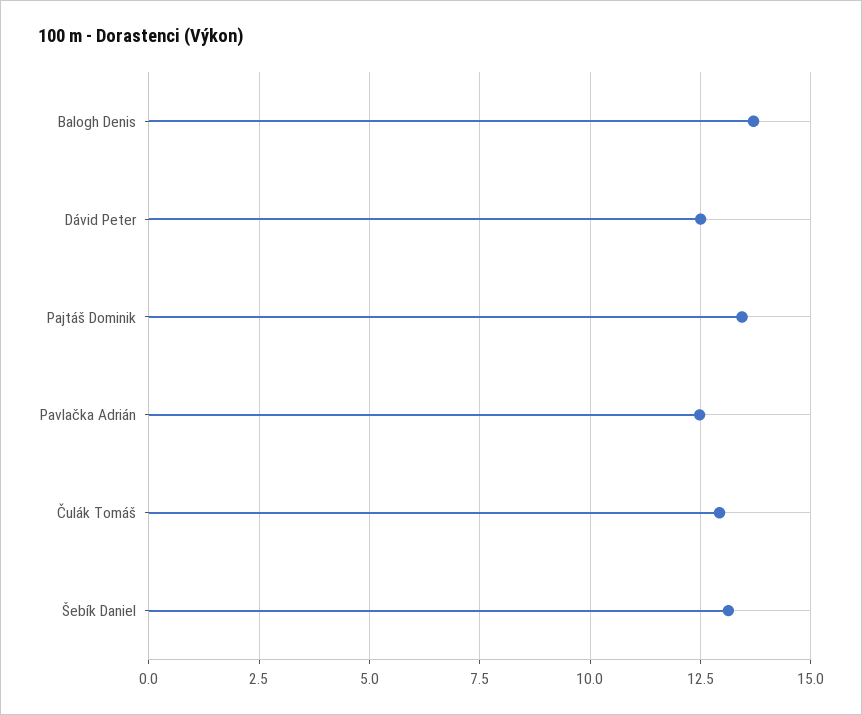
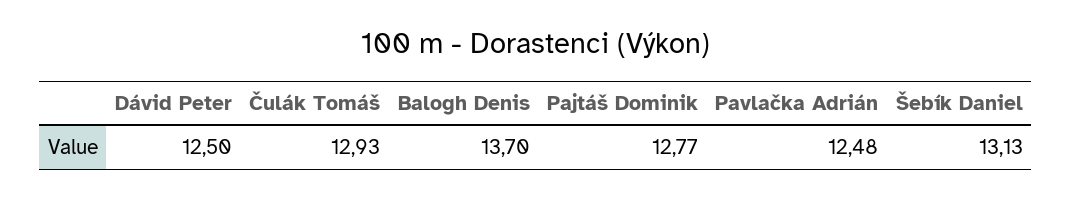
Pajtáš Dominik: 13.5 -> 12.77

